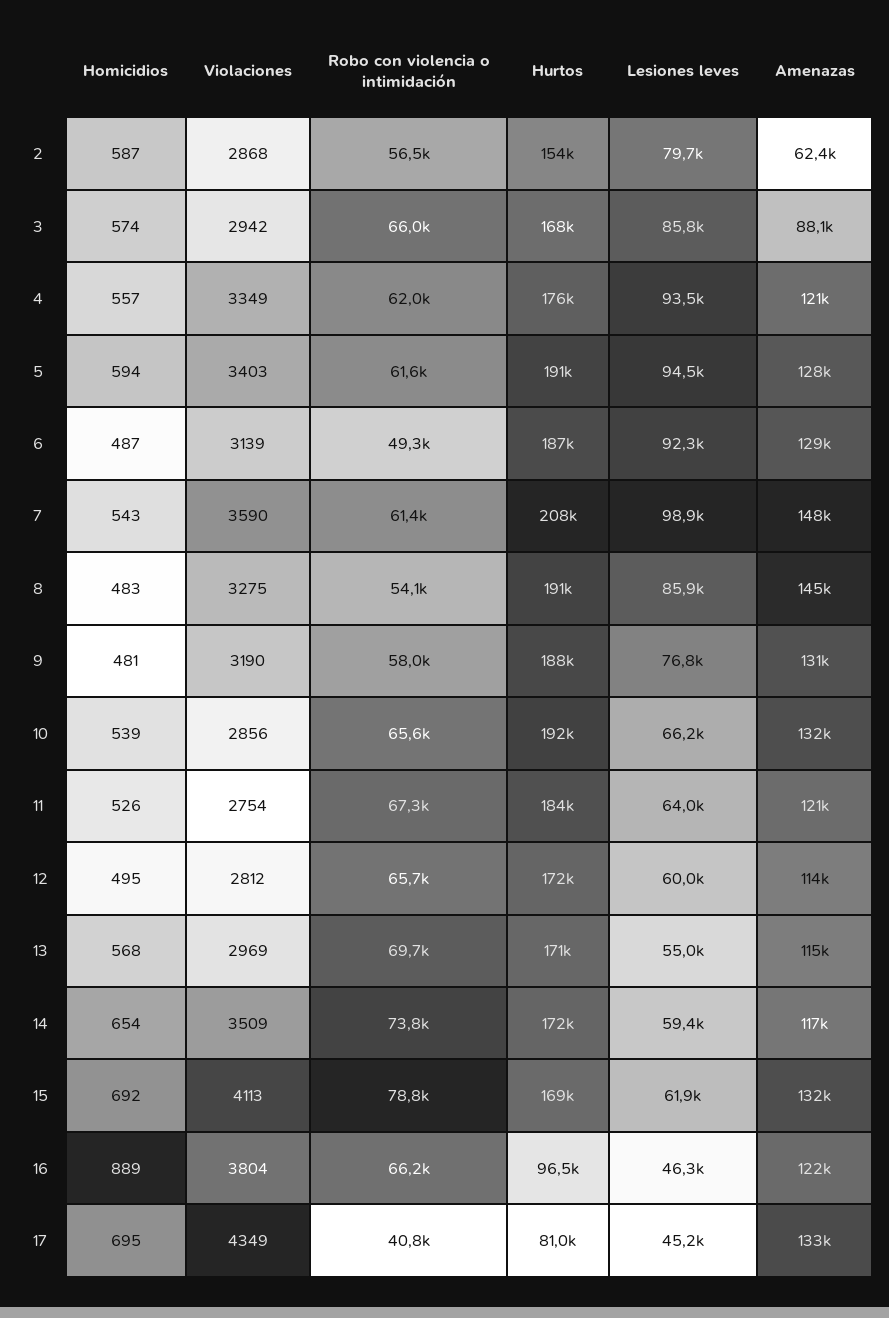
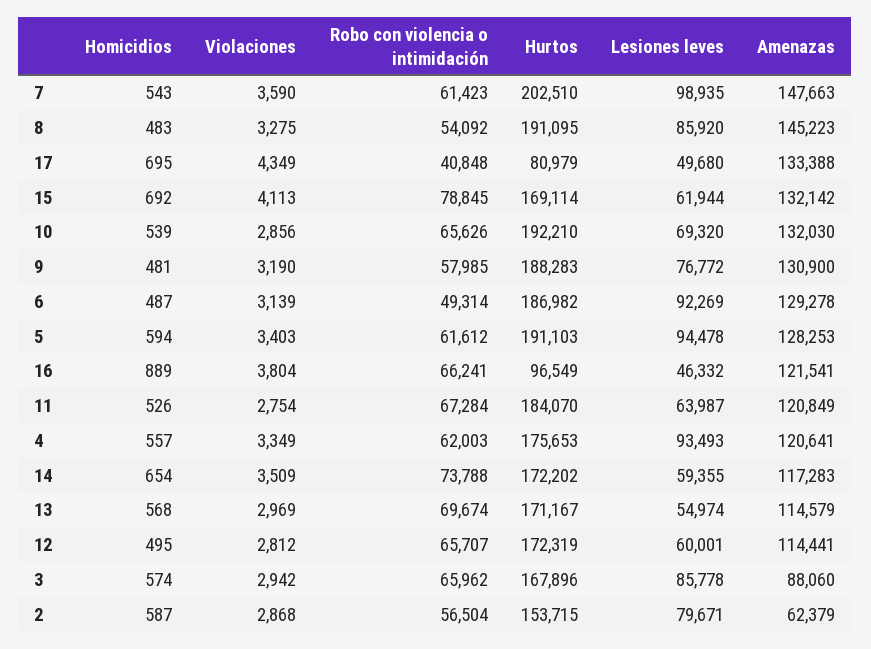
Hurtos, 7: 208000 -> 202510
Lesiones leves, 10: 66200 -> 69320
Lesiones leves, 17: 45200 -> 49680

